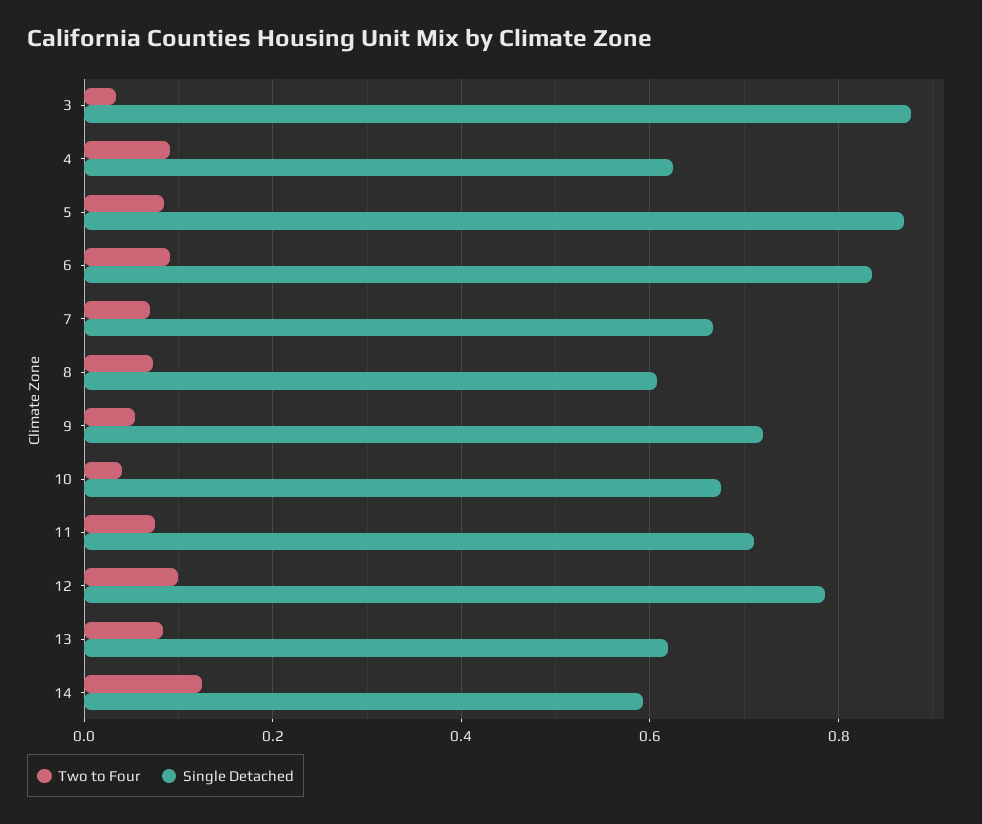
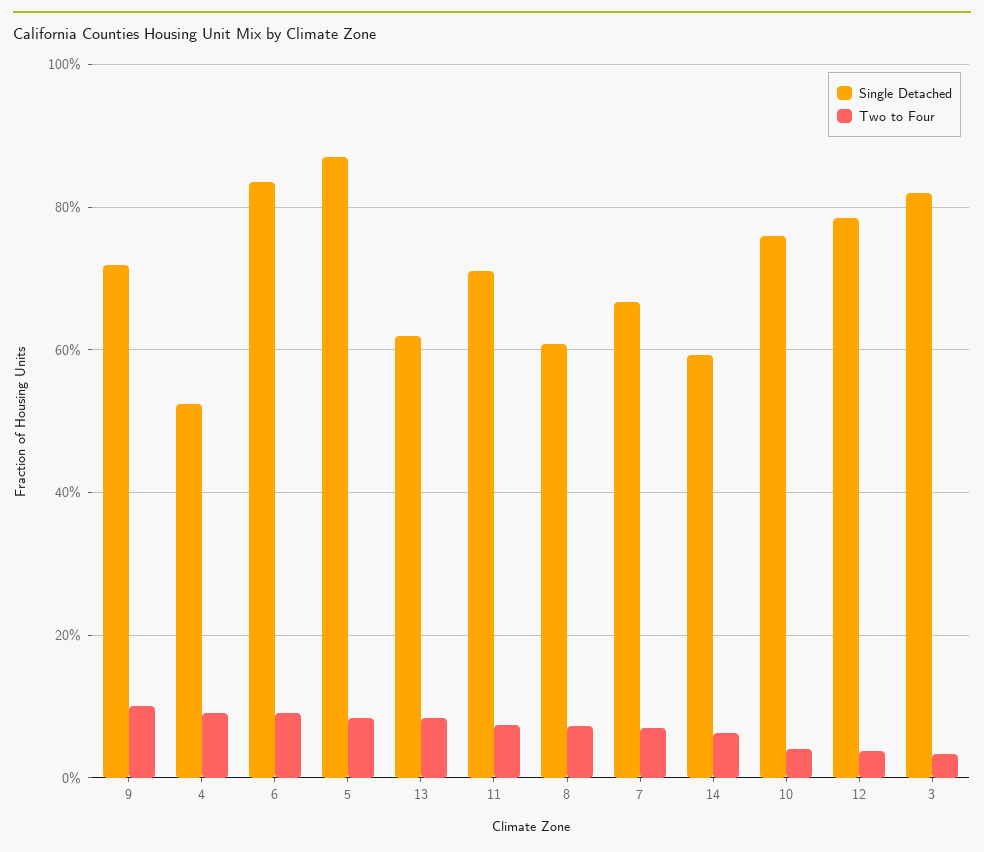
Single Detached, 3: 0.88 -> 0.82
Single Detached, 4: 0.62 -> 0.52
Two to Four, 9: 0.06 -> 0.1
Single Detached, 10: 0.68 -> 0.76
Two to Four, 12: 0.1 -> 0.04
Two to Four, 14: 0.12 -> 0.06

